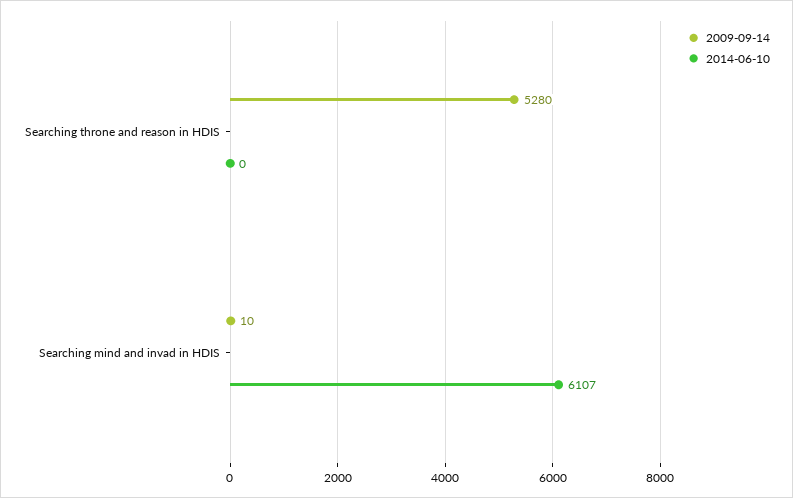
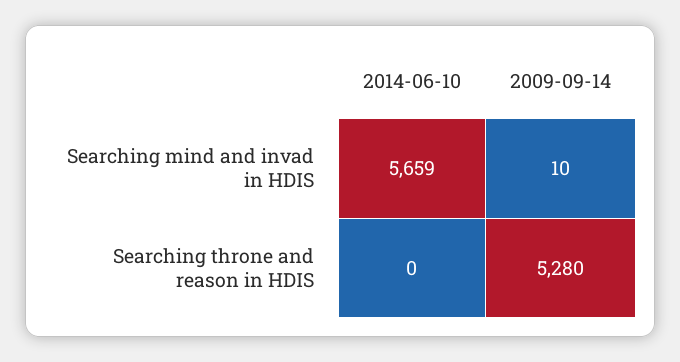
2014-06-10, Searching mind and invad in HDIS: 6107 -> 5659

